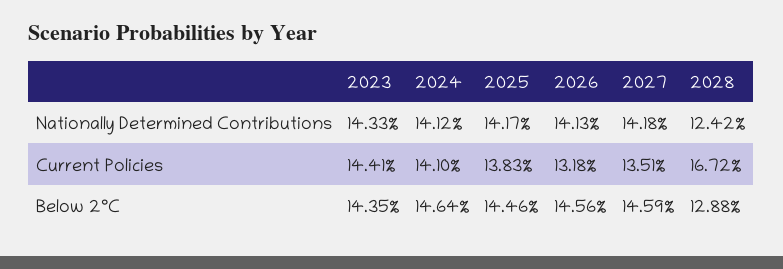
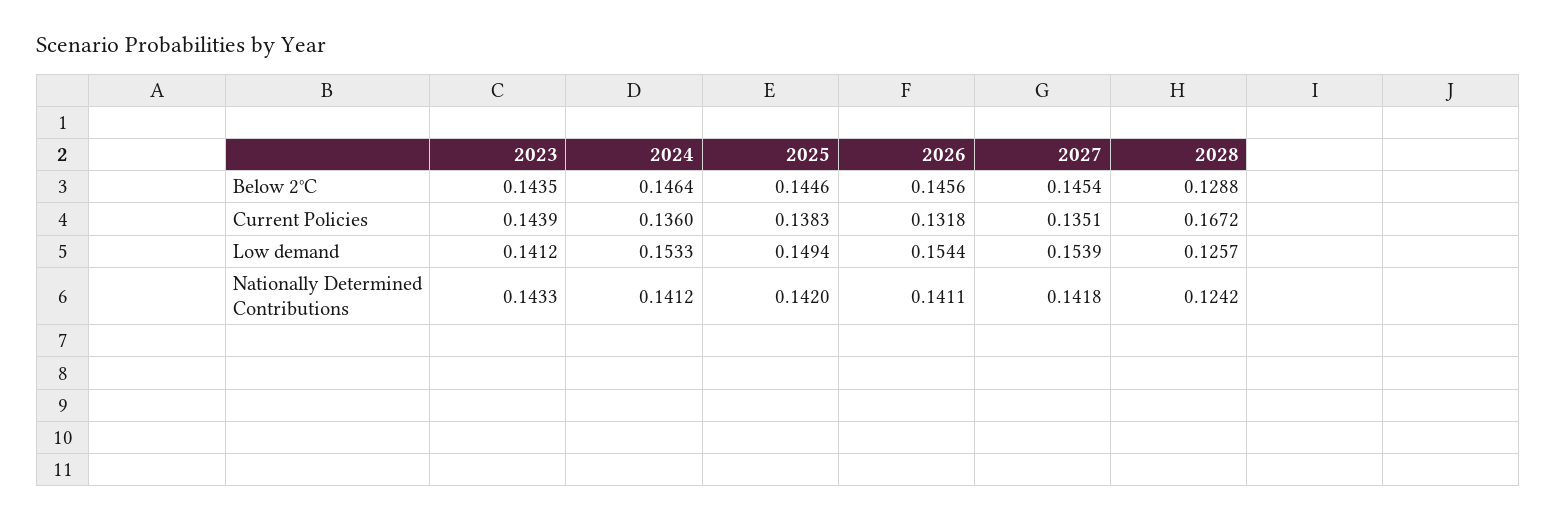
2025, Nationally Determined Contributions: 0.1417 -> 0.142
2026, Nationally Determined Contributions: 0.1413 -> 0.1411
2023, Current Policies: 0.1441 -> 0.1439
2024, Current Policies: 0.141 -> 0.136
2027, Below 2°C: 0.1459 -> 0.1454
2023, Low demand: none -> 0.1412
2024, Low demand: none -> 0.1533
2025, Low demand: none -> 0.1494
2026, Low demand: none -> 0.1544
2027, Low demand: none -> 0.1539
2028, Low demand: none -> 0.1257

